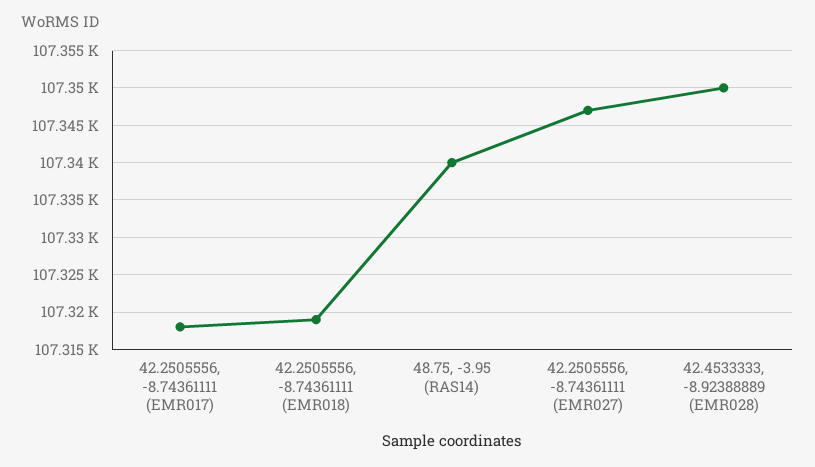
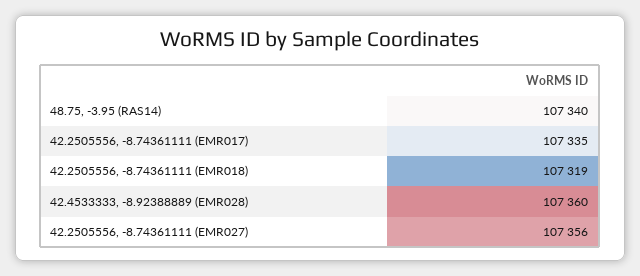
42.2505556, -8.74361111 (EMR017): 107318 -> 107335
42.2505556, -8.74361111 (EMR027): 107347 -> 107356
42.4533333, -8.92388889 (EMR028): 107350 -> 107360

